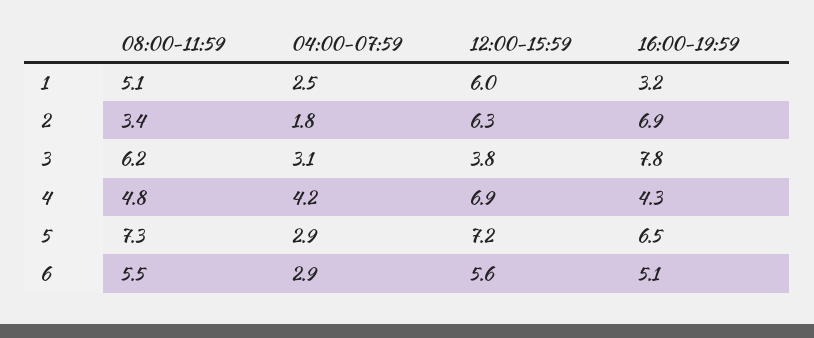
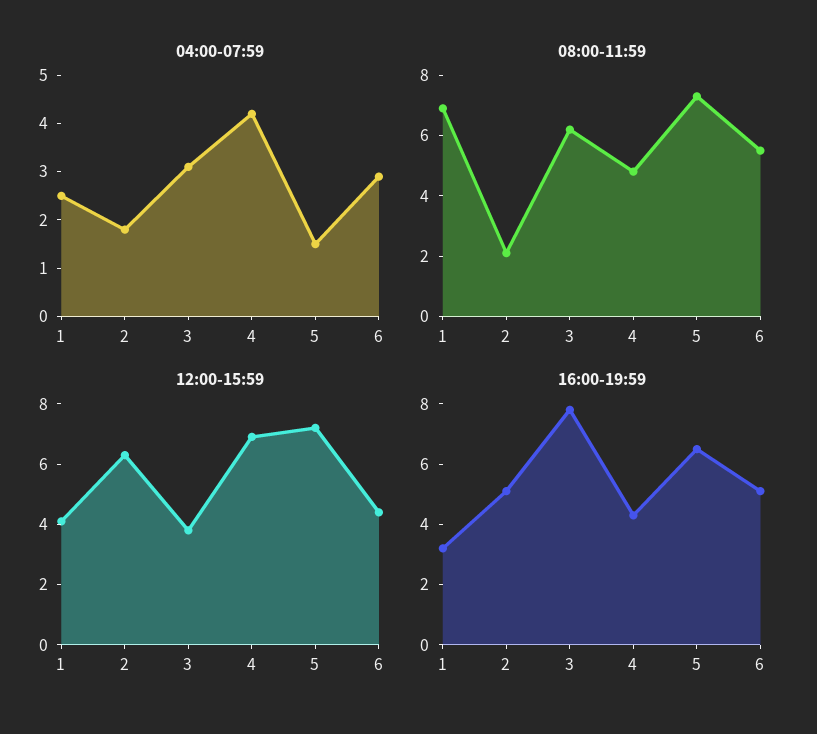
08:00-11:59, 1: 5.1 -> 7
12:00-15:59, 1: 6 -> 4
08:00-11:59, 2: 3.4 -> 2
16:00-19:59, 2: 6.9 -> 5
04:00-07:59, 5: 2.9 -> 1.5
12:00-15:59, 6: 5.6 -> 4.5

